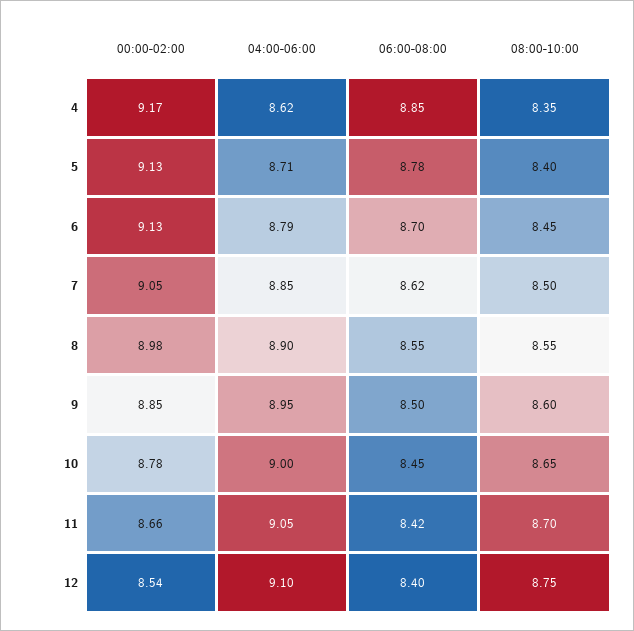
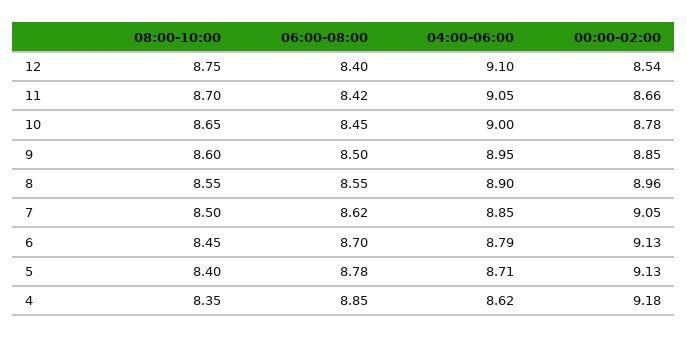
00:00-02:00, 4: 9.17 -> 9.18
00:00-02:00, 8: 8.98 -> 8.96

